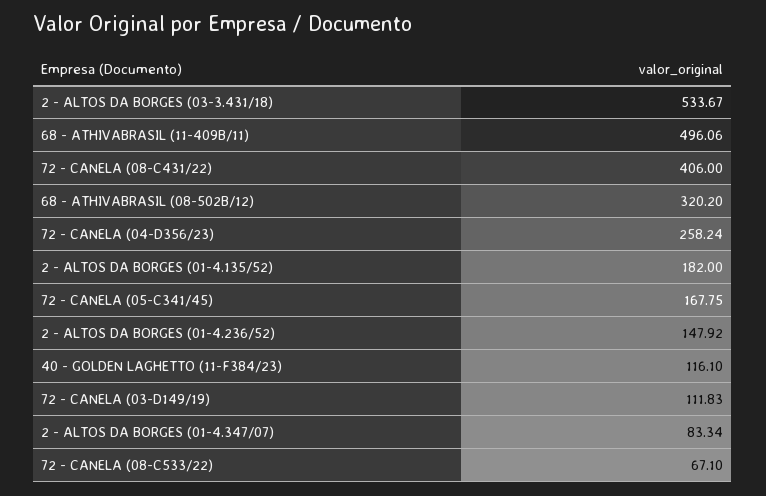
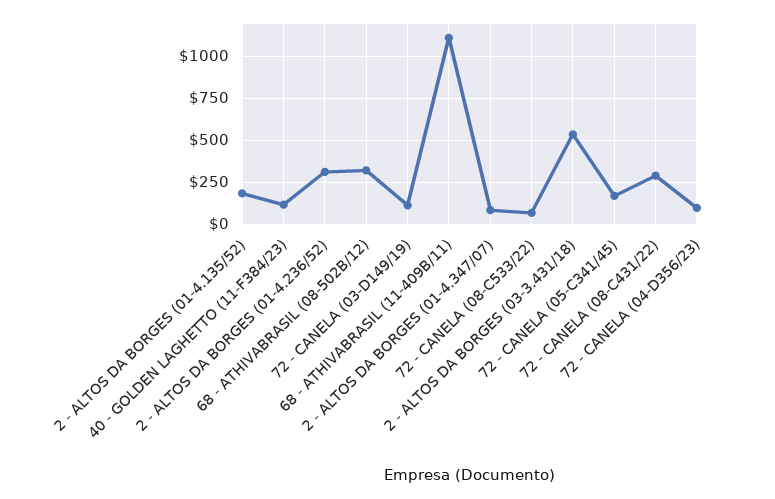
68 - ATHIVABRASIL (11-409B/11): 496.06 -> 1100
72 - CANELA (08-C431/22): 406 -> 300
72 - CANELA (04-D356/23): 258.24 -> 100
2 - ALTOS DA BORGES (01-4.236/52): 147.92 -> 300

